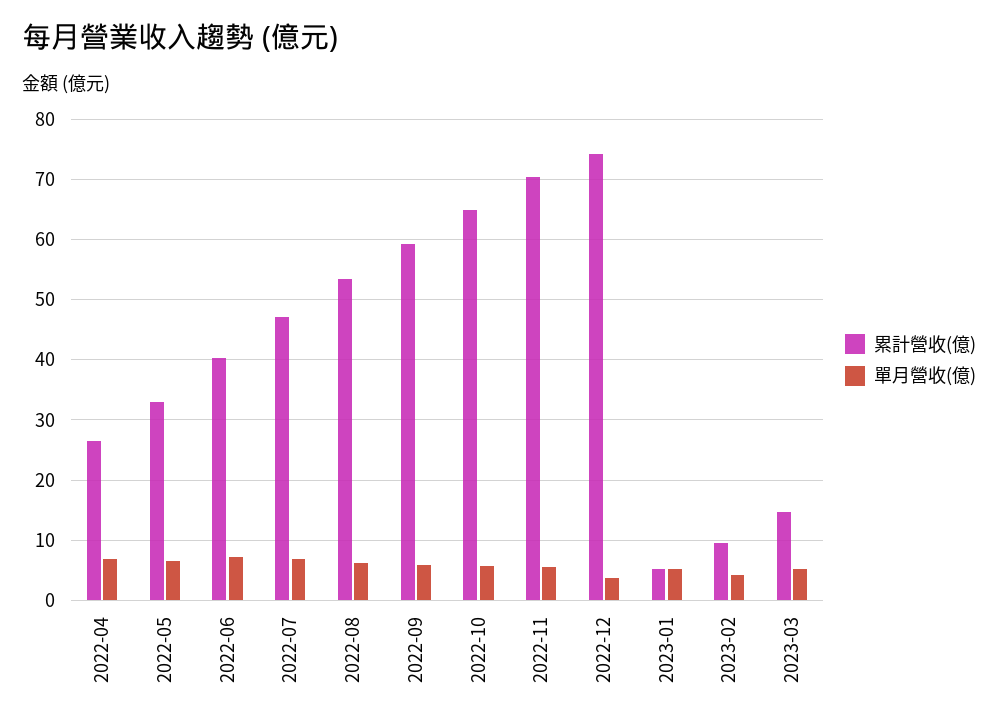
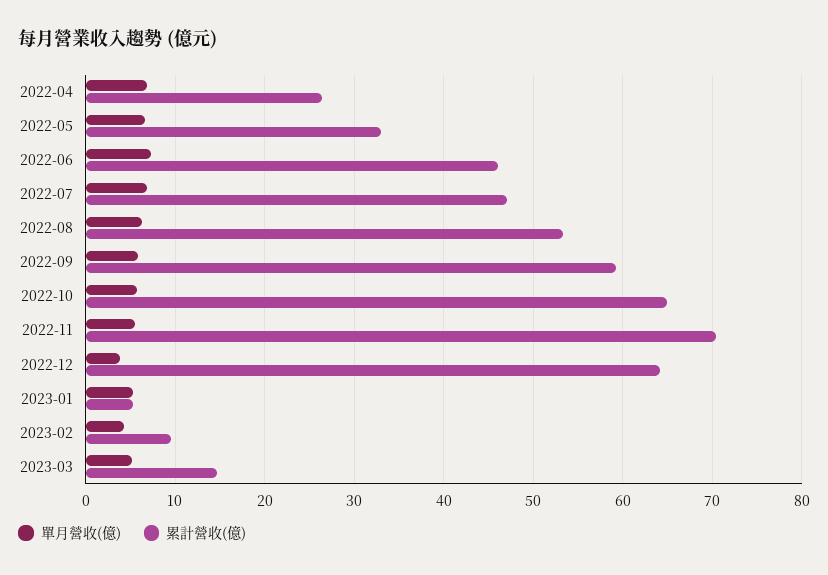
累計營收(億), 2022-06: 40 -> 46
累計營收(億), 2022-12: 74 -> 64

